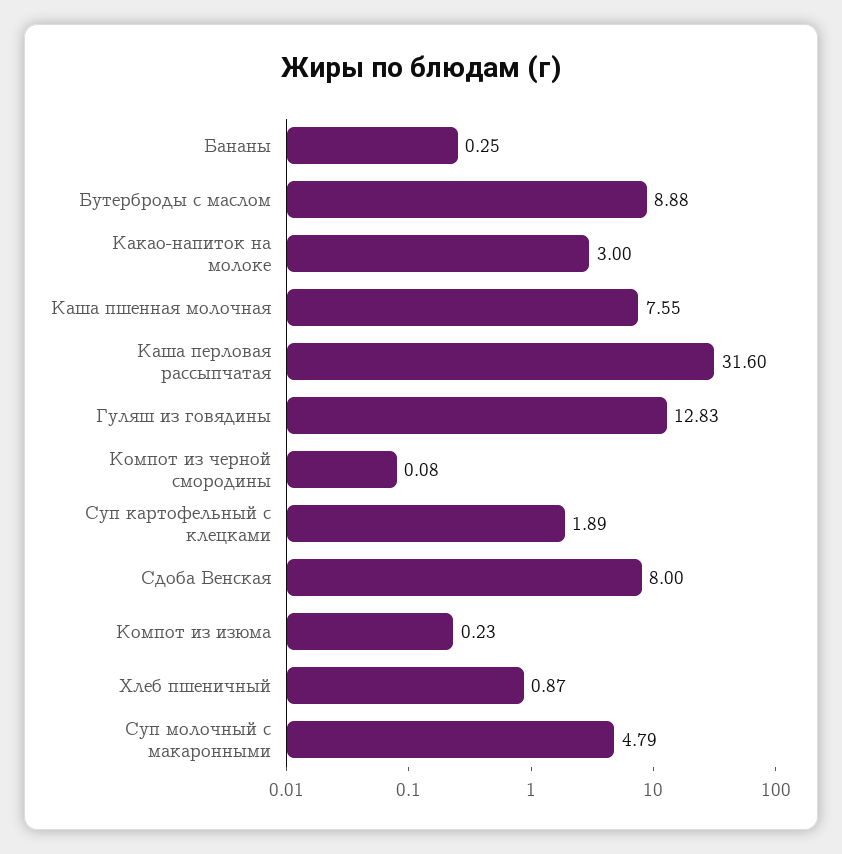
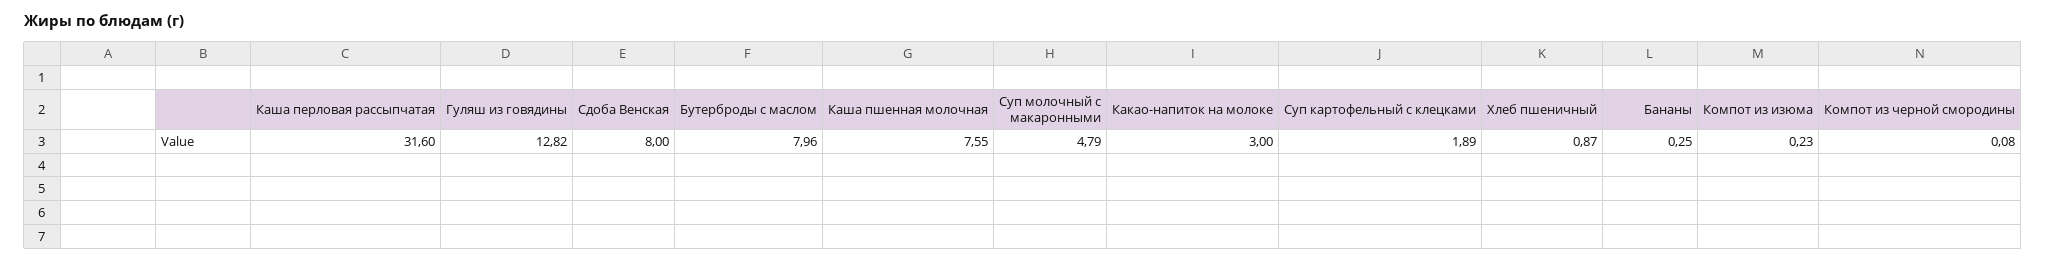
Бутерброды с маслом: 8.88 -> 7.96
Гуляш из говядины: 12.83 -> 12.82

